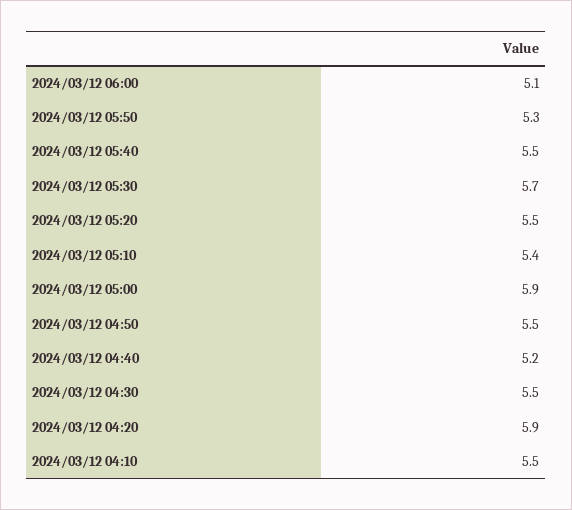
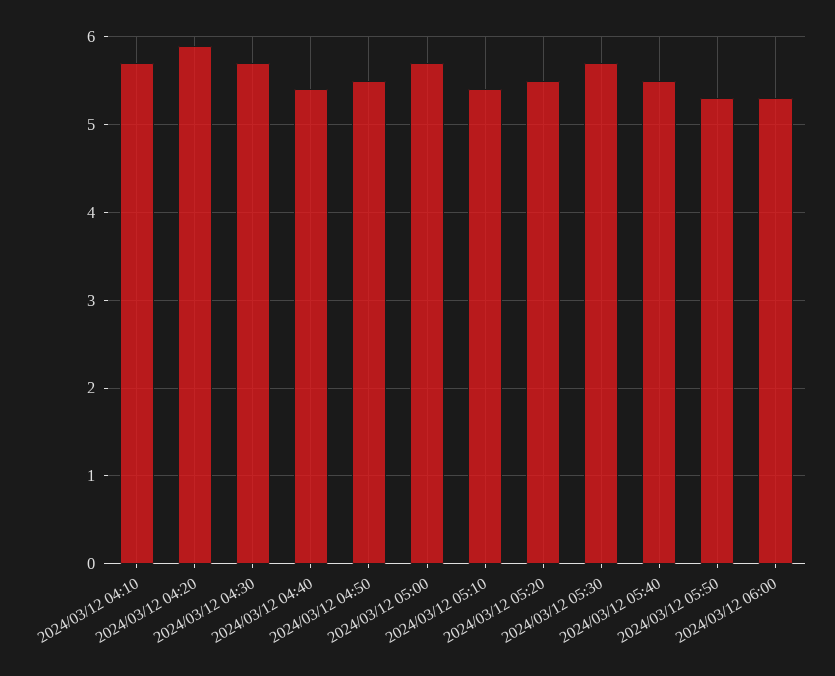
2024/03/12 06:00: 5.1 -> 5.3
2024/03/12 05:00: 5.9 -> 5.7
2024/03/12 04:40: 5.2 -> 5.4
2024/03/12 04:30: 5.5 -> 5.7
2024/03/12 04:10: 5.5 -> 5.7

